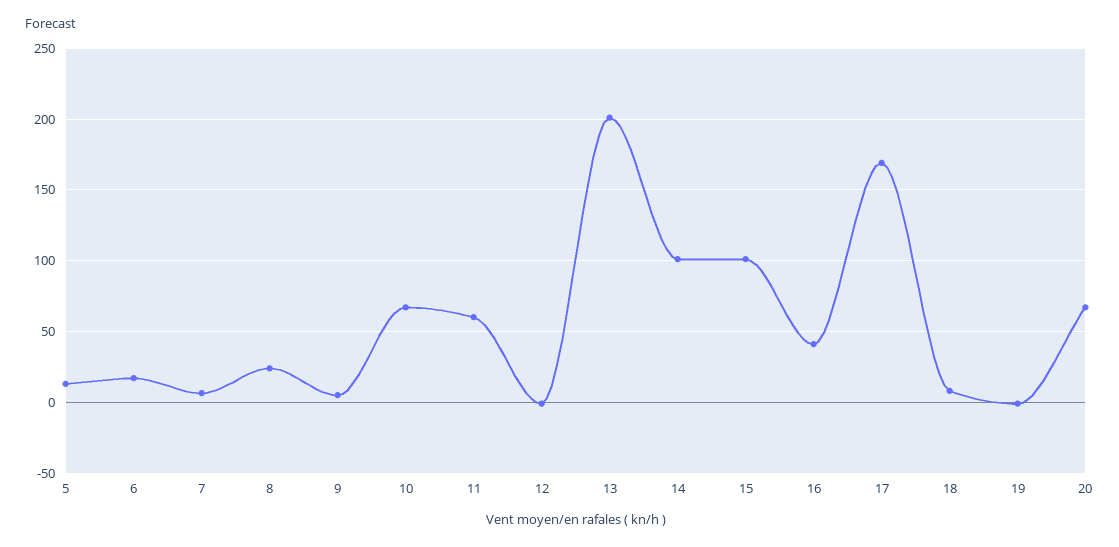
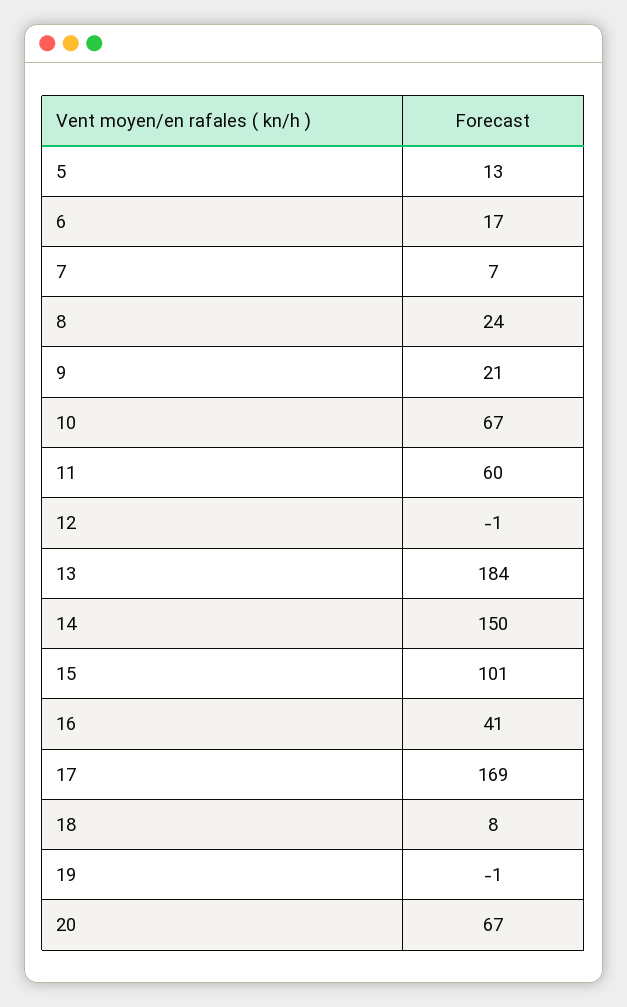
9: 5 -> 21
13: 200 -> 184
14: 100 -> 150

